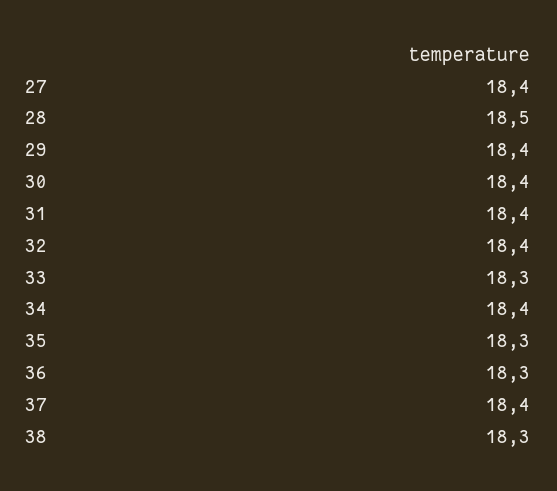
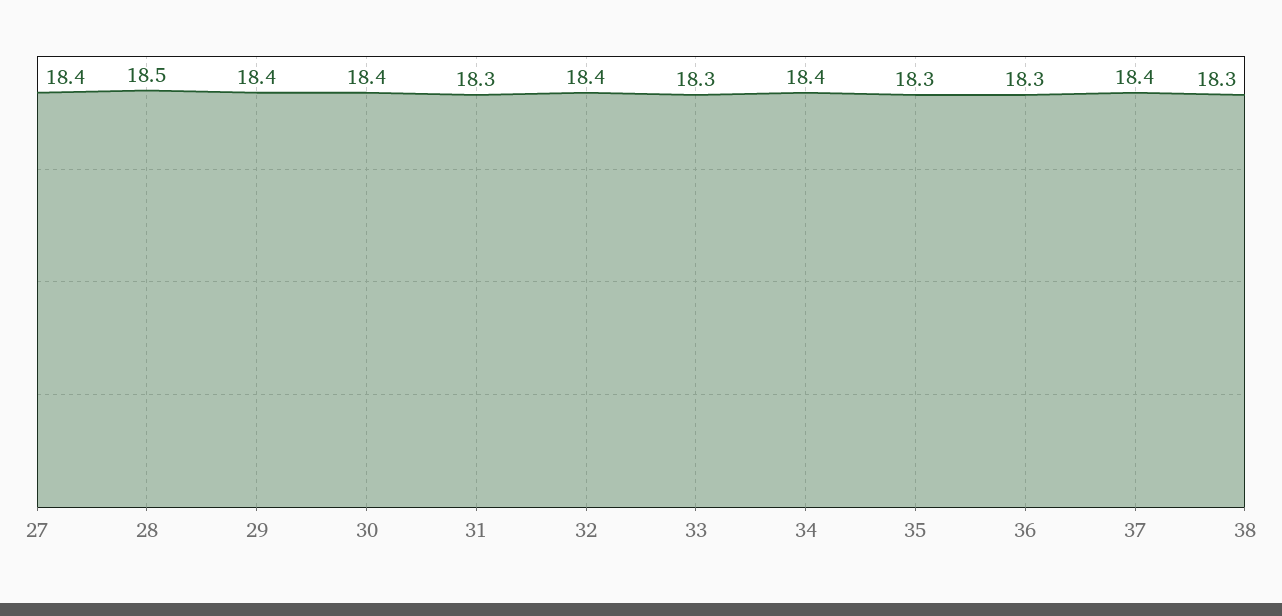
31: 18.4 -> 18.3

